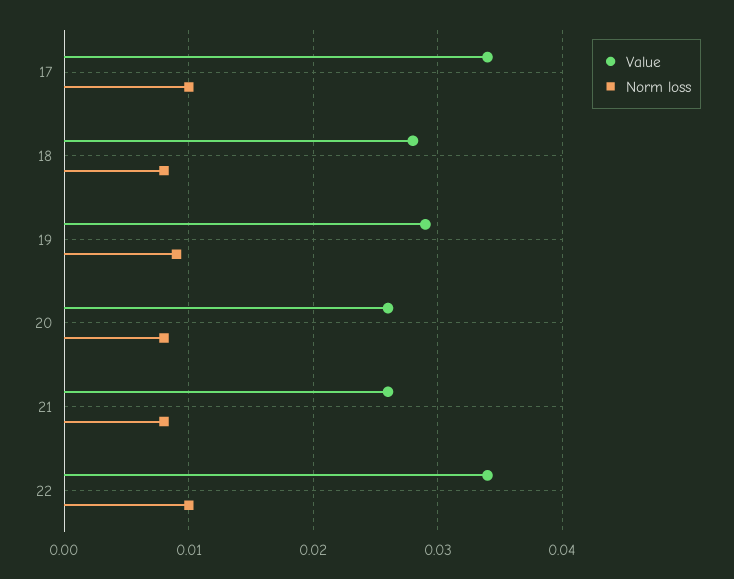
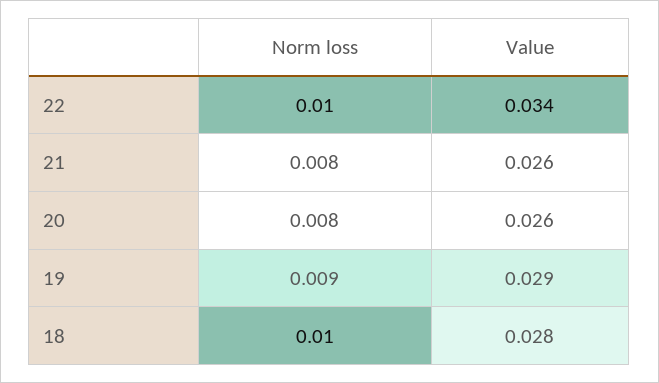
Value, 17: 0.034 -> none
Norm loss, 17: 0.01 -> none
Norm loss, 18: 0.008 -> 0.01

